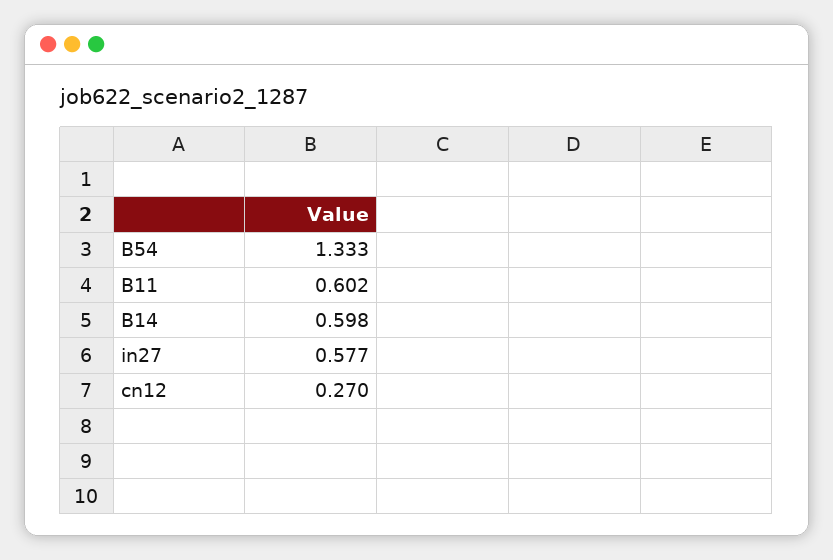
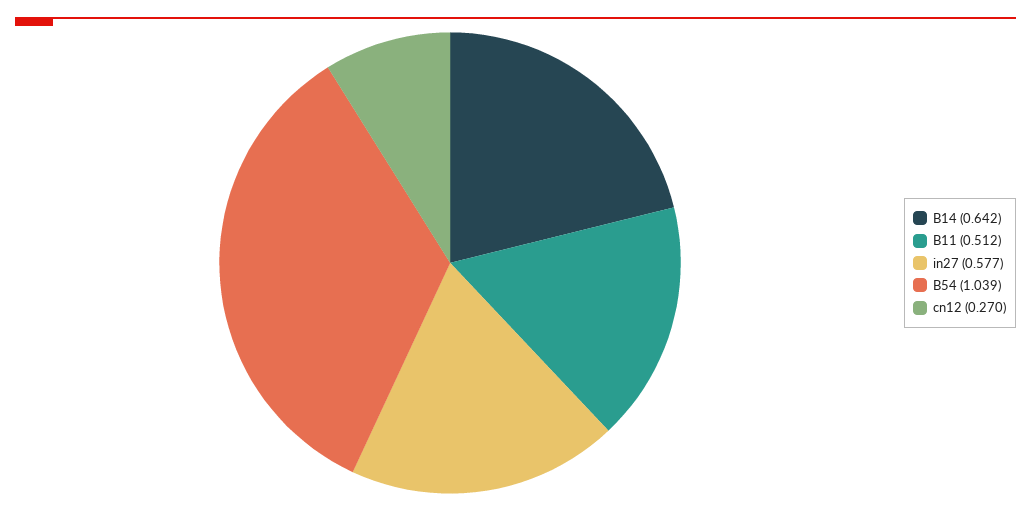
B54: 1.333 -> 1.039
B11: 0.602 -> 0.512
B14: 0.598 -> 0.642

